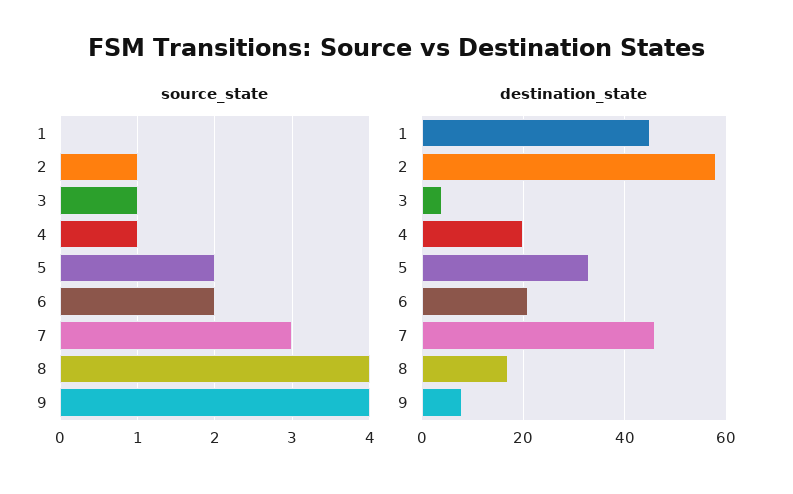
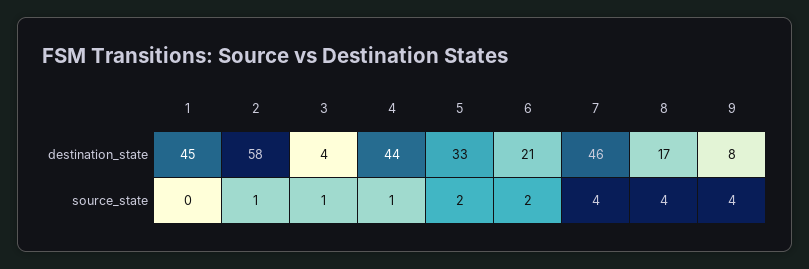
source_state, 7: 3 -> 4
destination_state, 4: 20 -> 44

